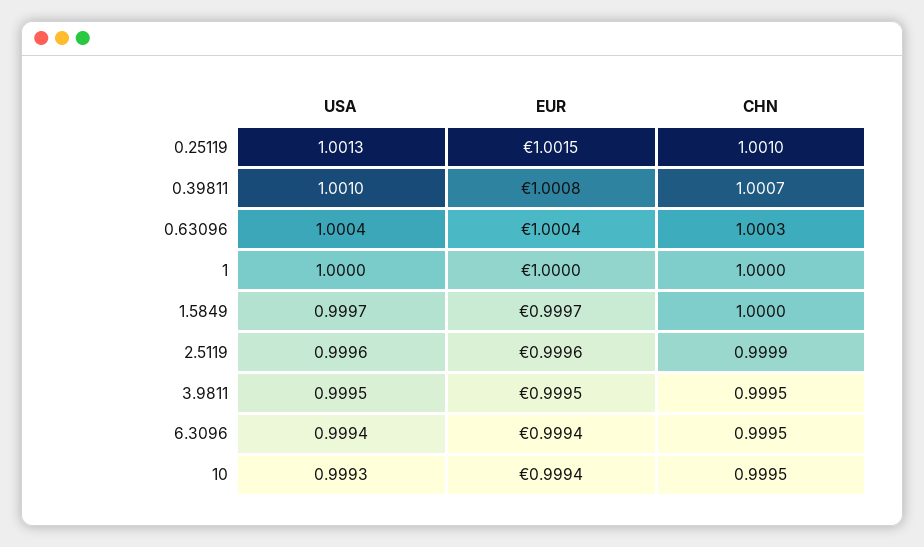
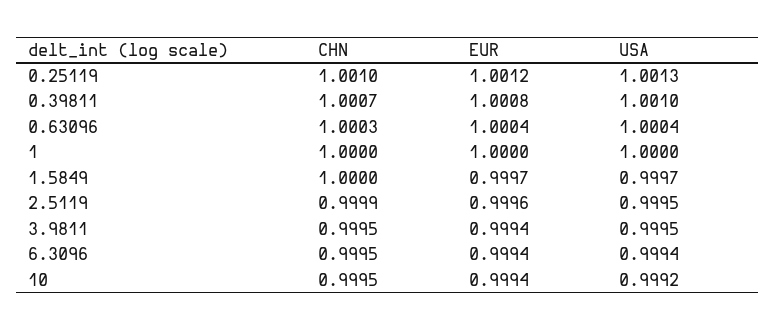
EUR, 0.25119: 1.0015 -> 1.0012
USA, 2.5119: 0.9996 -> 0.9995
EUR, 3.9811: 0.9995 -> 0.9994
USA, 10: 0.9993 -> 0.9992

